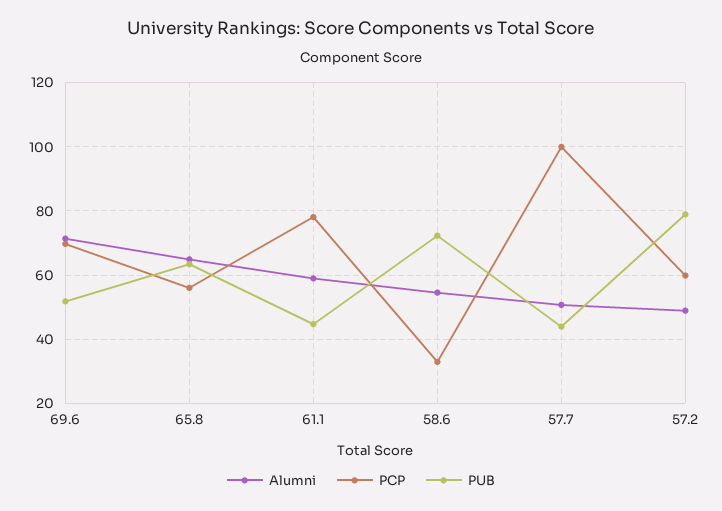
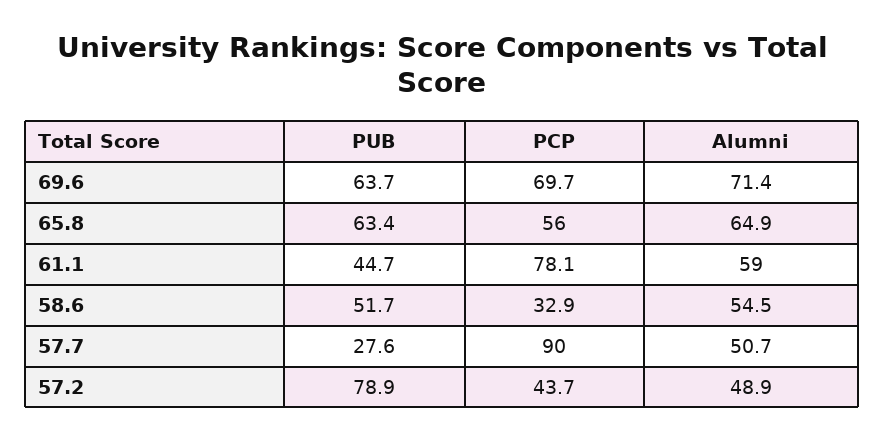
PUB, 69.6: 52 -> 63.7
PUB, 58.6: 72 -> 51.7
PCP, 57.7: 100 -> 90
PUB, 57.7: 44 -> 27.6
PCP, 57.2: 60 -> 43.7

